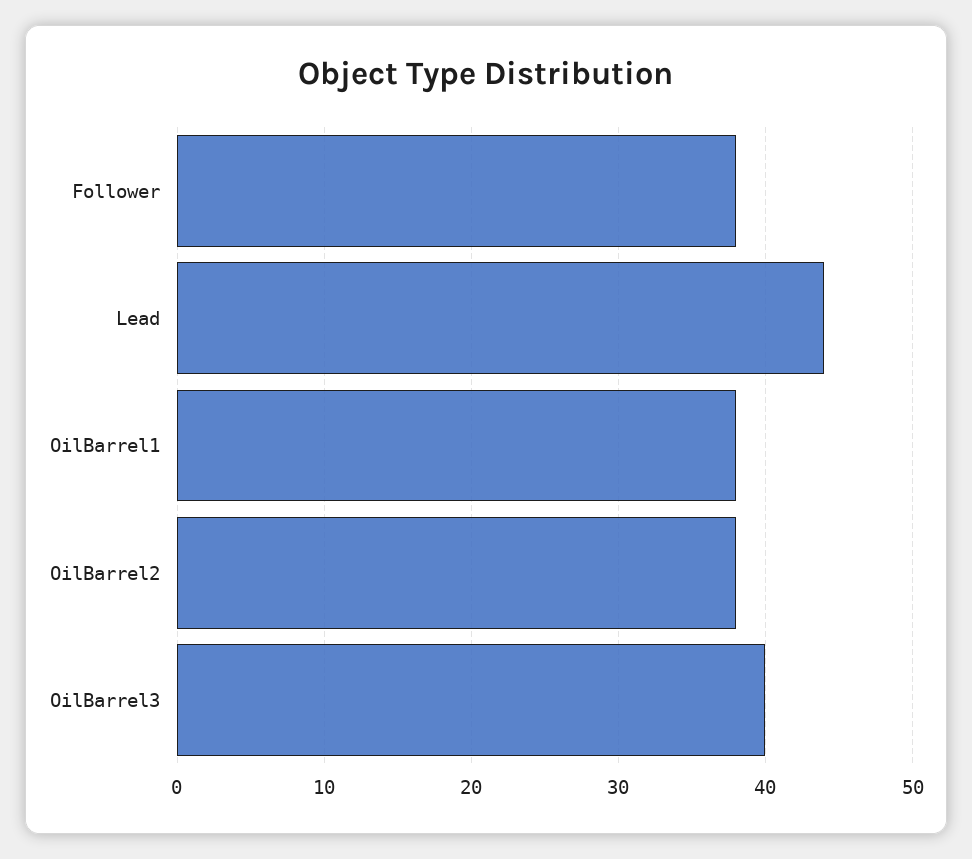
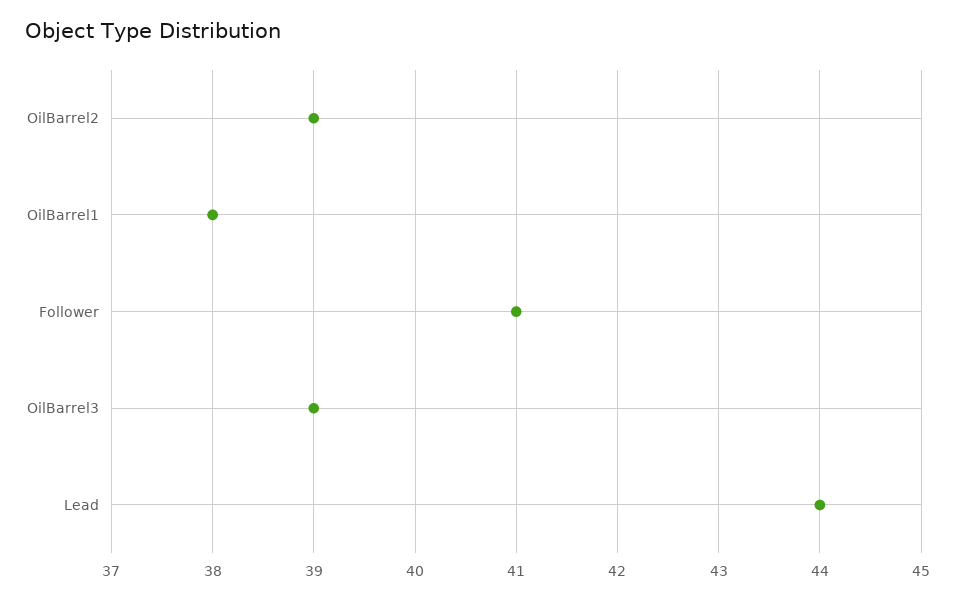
Follower: 38 -> 41
OilBarrel2: 38 -> 39
OilBarrel3: 40 -> 39

